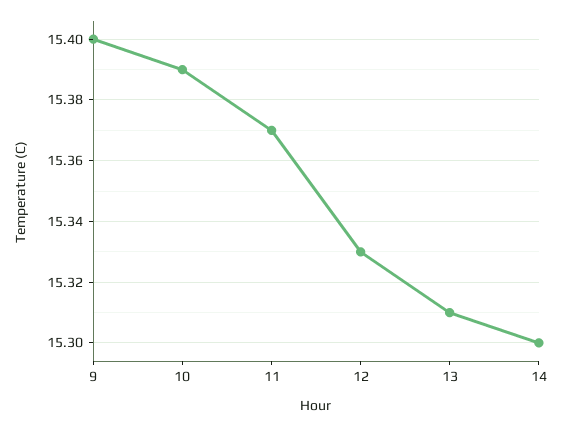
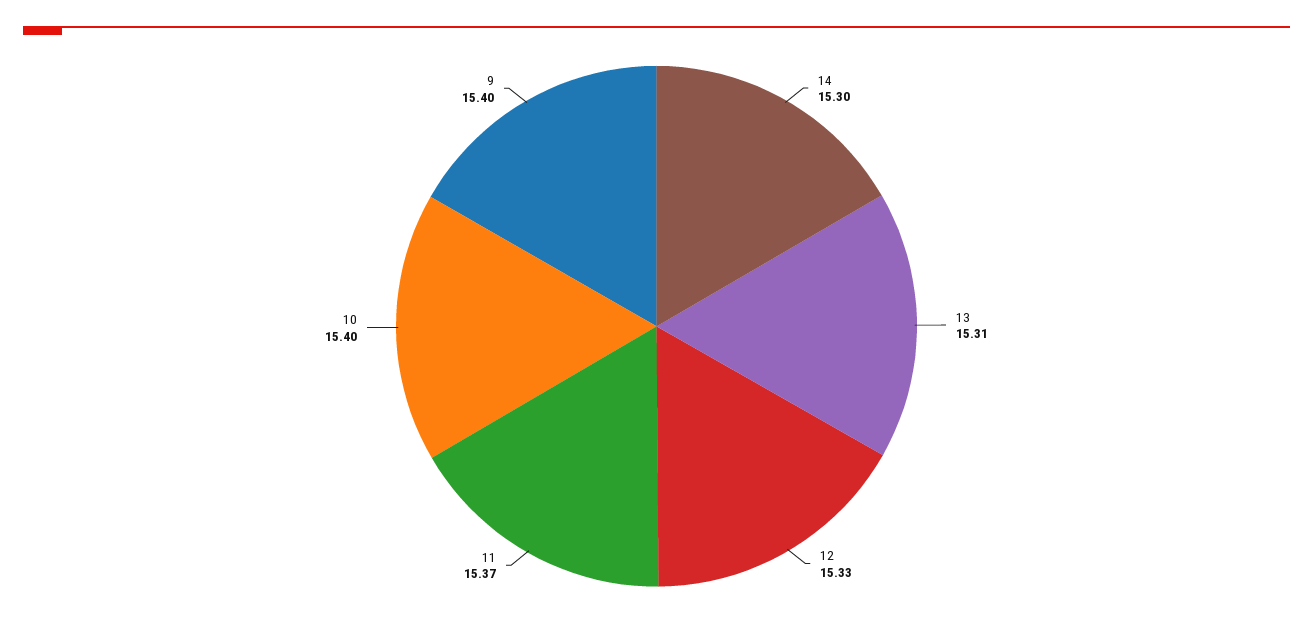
10: 15.39 -> 15.4

